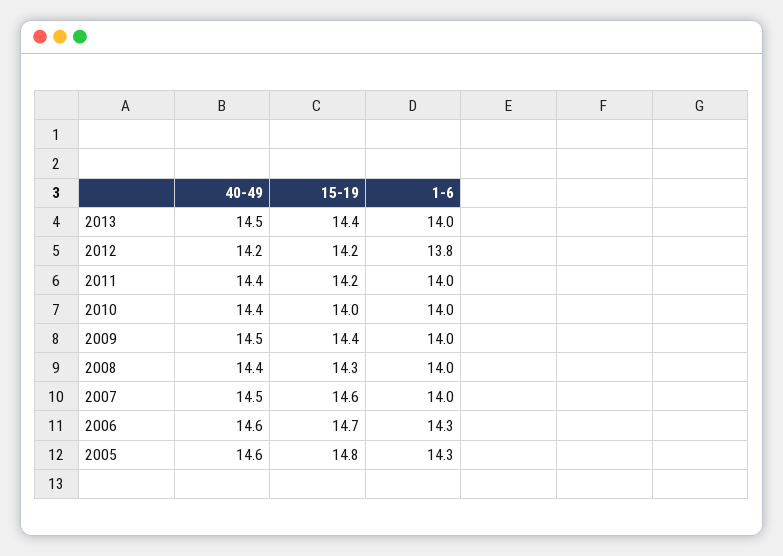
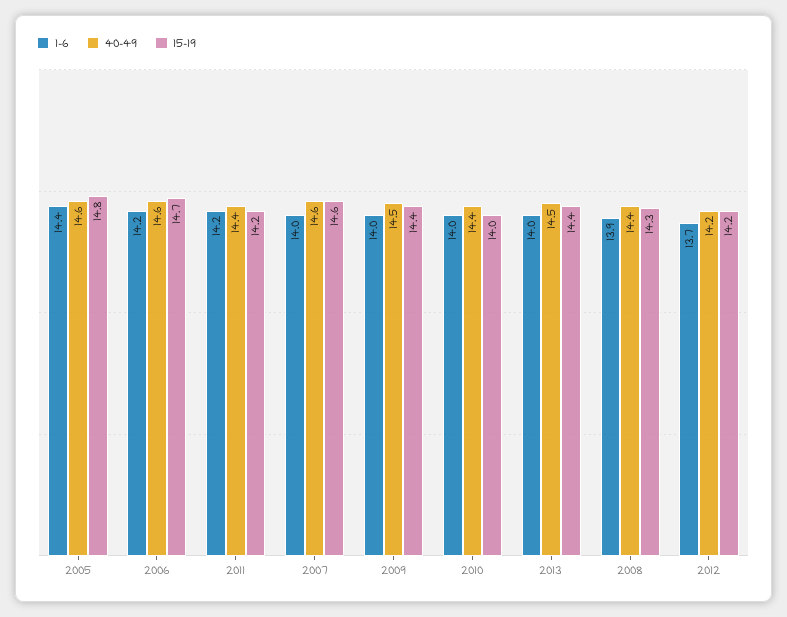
1-6, 2012: 13.8 -> 13.7
1-6, 2011: 14 -> 14.2
1-6, 2008: 14 -> 13.9
40-49, 2007: 14.5 -> 14.6
1-6, 2006: 14.3 -> 14.2
1-6, 2005: 14.3 -> 14.4

